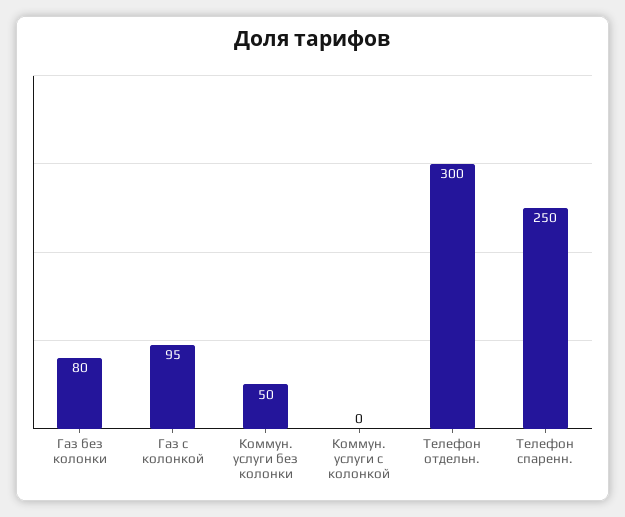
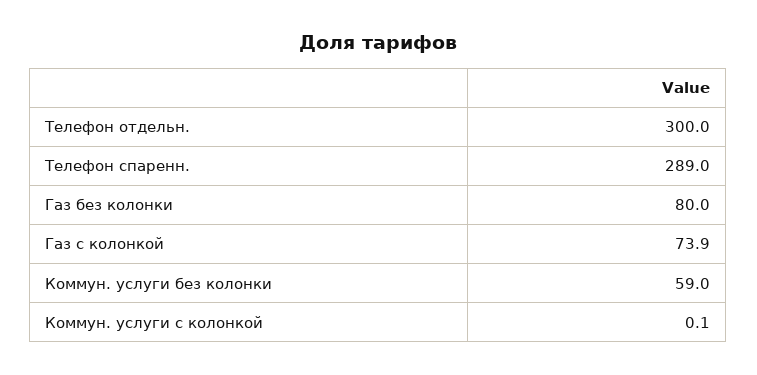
Газ с колонкой: 95 -> 73.9
Коммун. услуги без колонки: 50 -> 59
Телефон спаренн.: 250 -> 289

